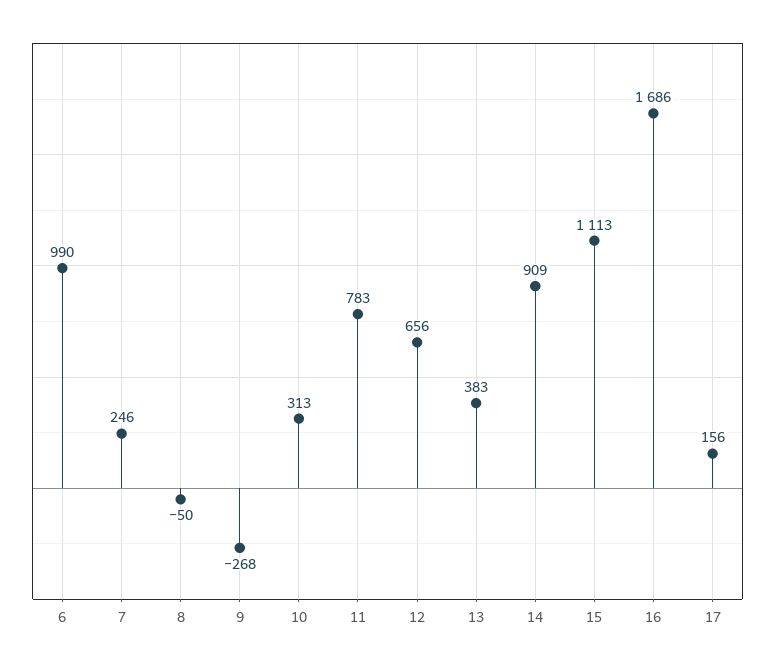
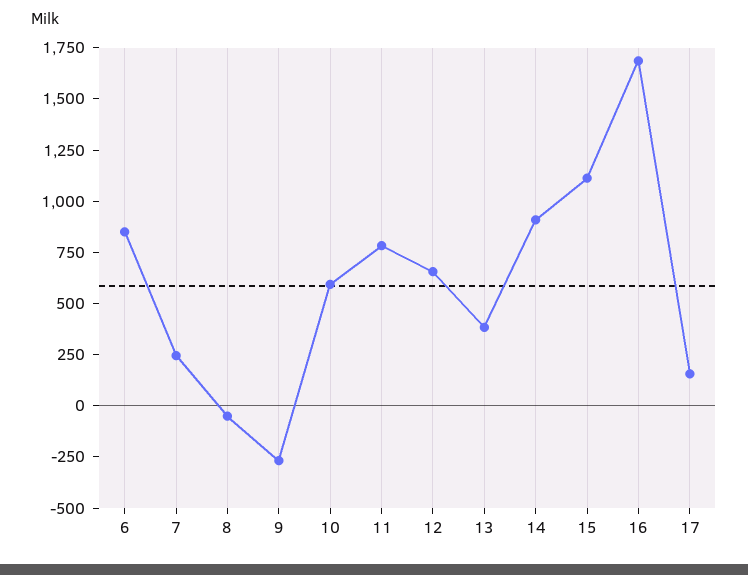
6: 990 -> 850
10: 313 -> 600

